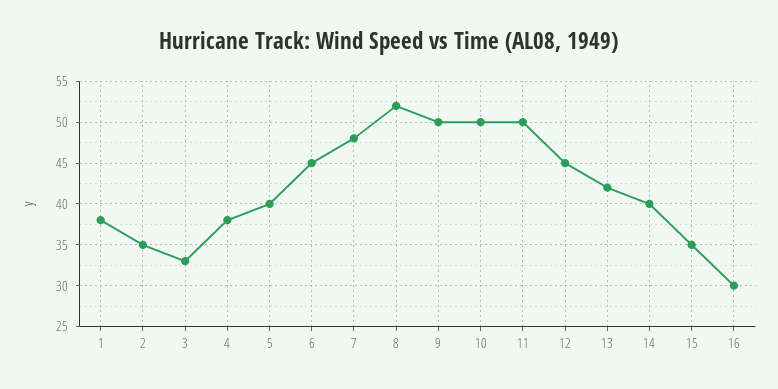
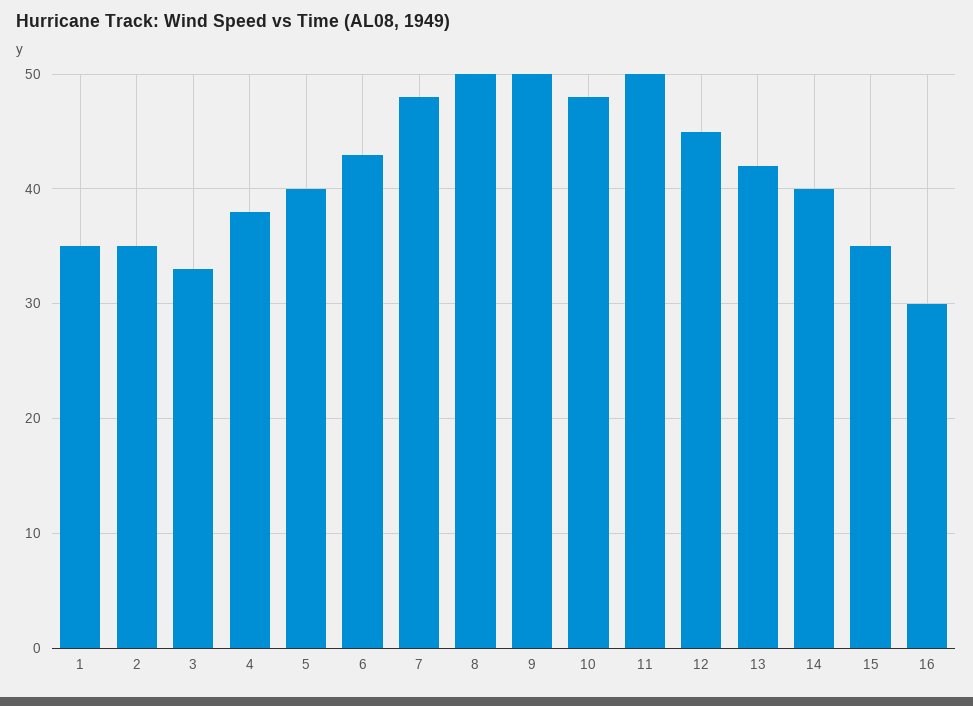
1: 38 -> 35
6: 45 -> 43
8: 52 -> 50
10: 50 -> 48

